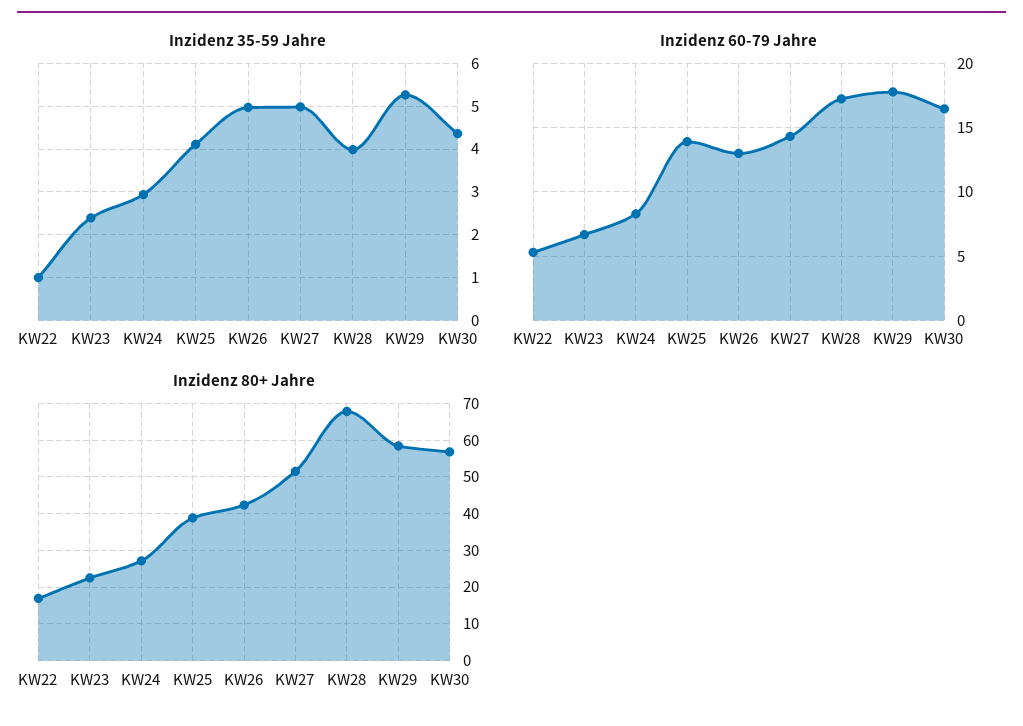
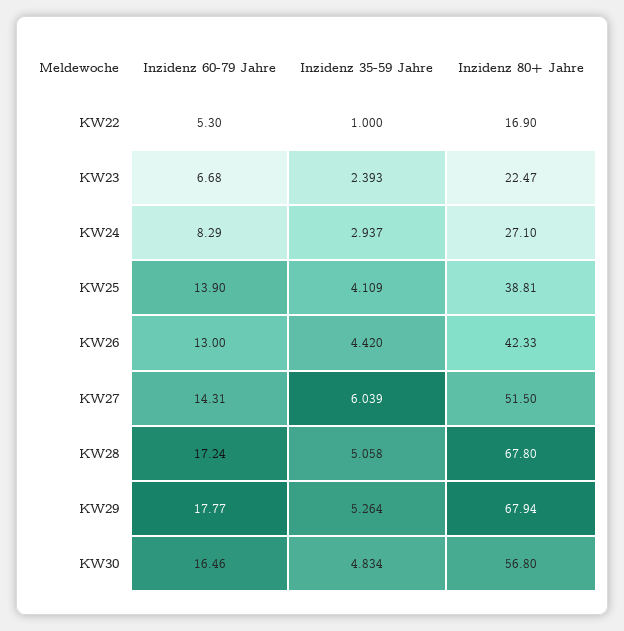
Inzidenz 35-59 Jahre, KW26: 5 -> 4.42
Inzidenz 35-59 Jahre, KW27: 5 -> 6.039
Inzidenz 35-59 Jahre, KW28: 4 -> 5.058
Inzidenz 35-59 Jahre, KW30: 4.4 -> 4.834
Inzidenz 80+ Jahre, KW29: 58 -> 67.94

